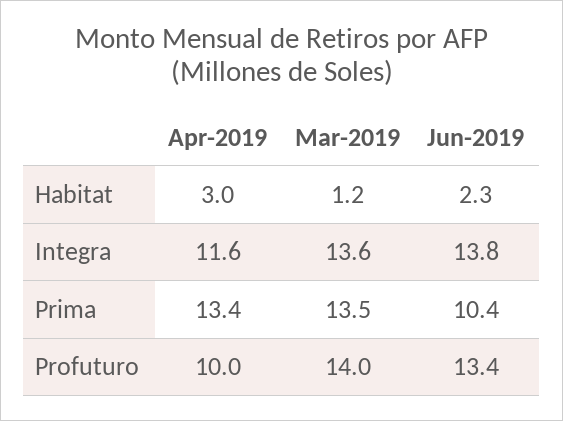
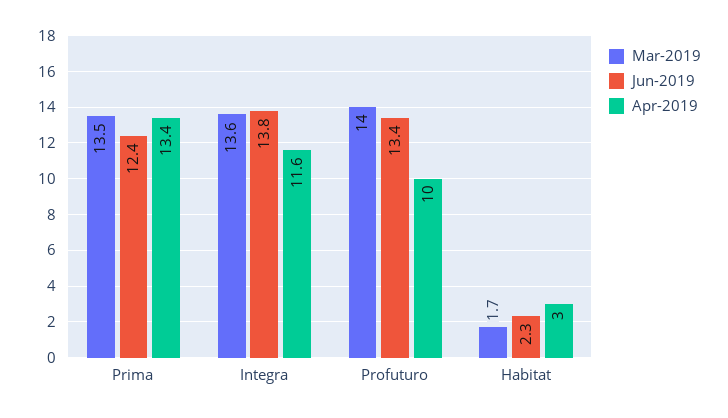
Mar-2019, Habitat: 1.2 -> 1.7
Jun-2019, Prima: 10.4 -> 12.4

